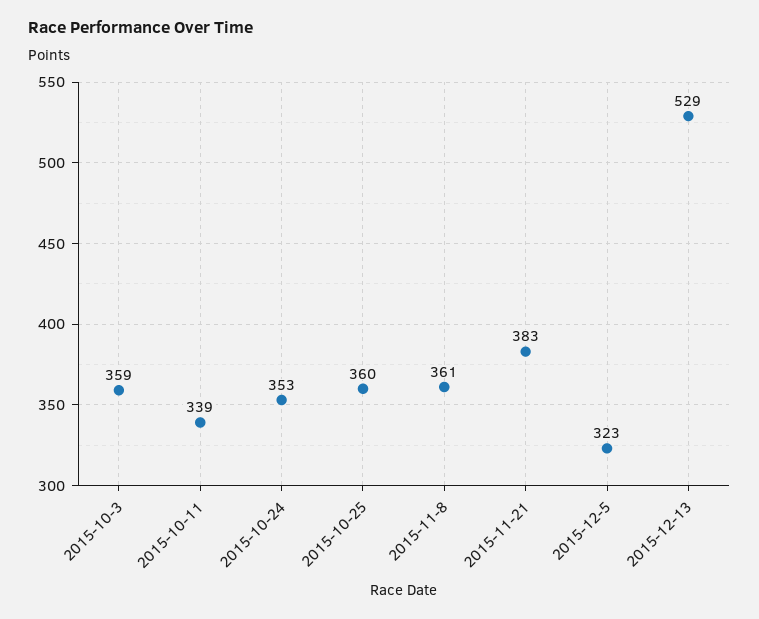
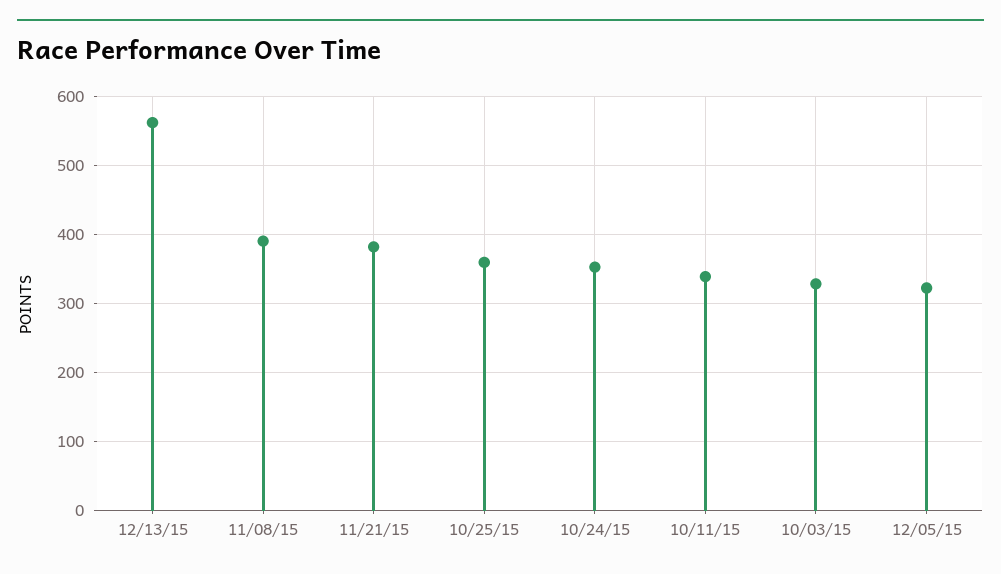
2015-10-3: 359 -> 330
2015-11-8: 361 -> 390
2015-12-13: 529 -> 560

